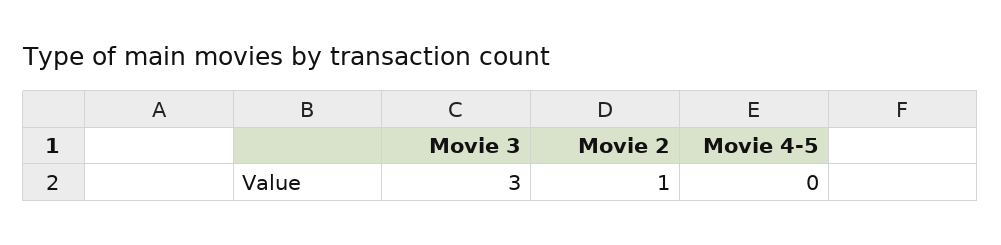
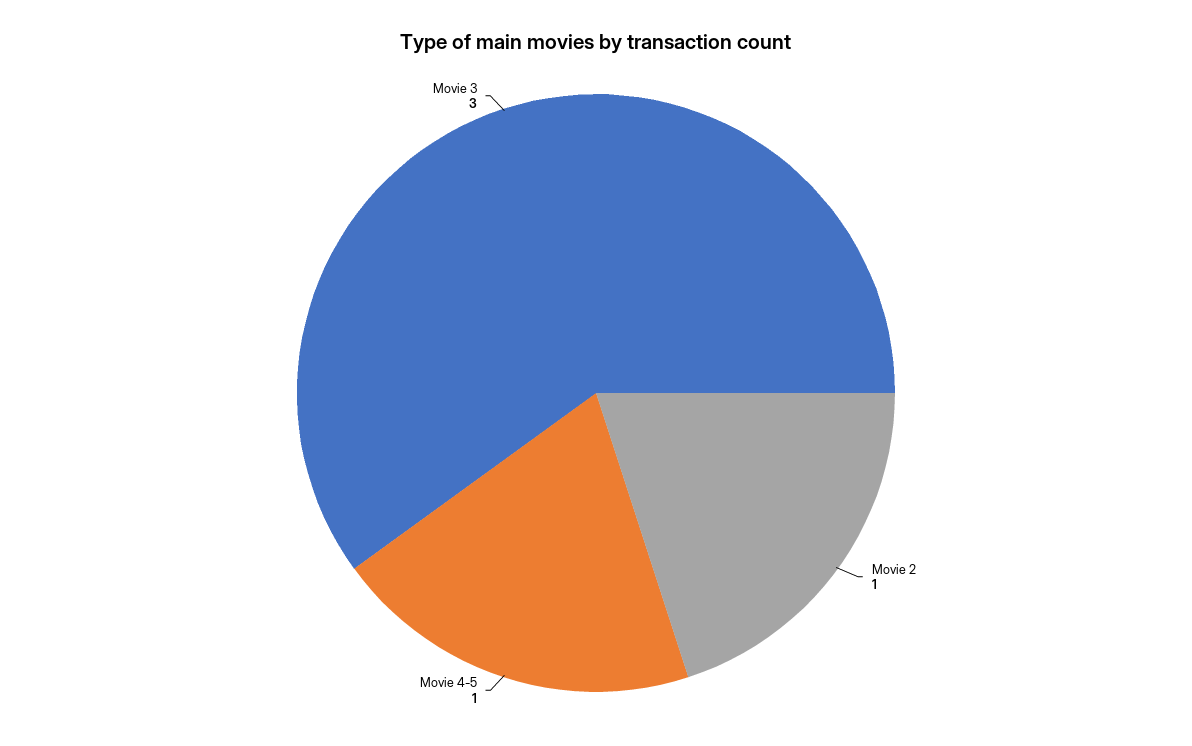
Movie 4-5: 0 -> 1

